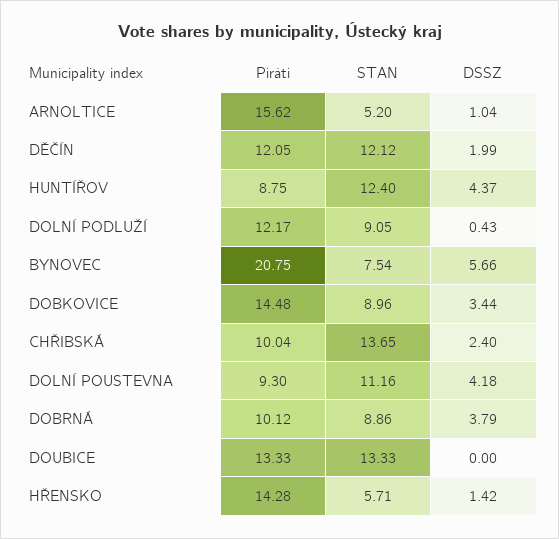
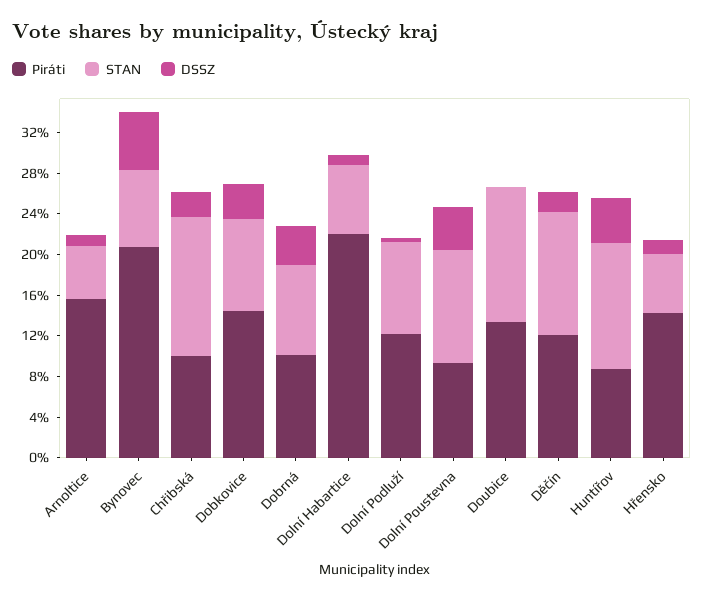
Piráti, Dolní Habartice: none -> 22
STAN, Dolní Habartice: none -> 7
DSSZ, Dolní Habartice: none -> 1

